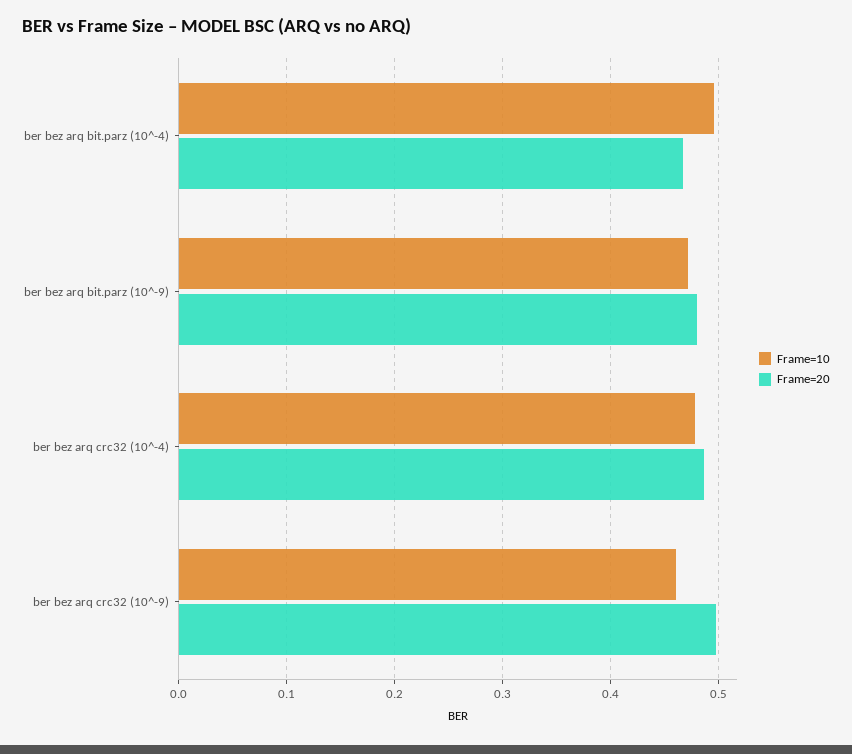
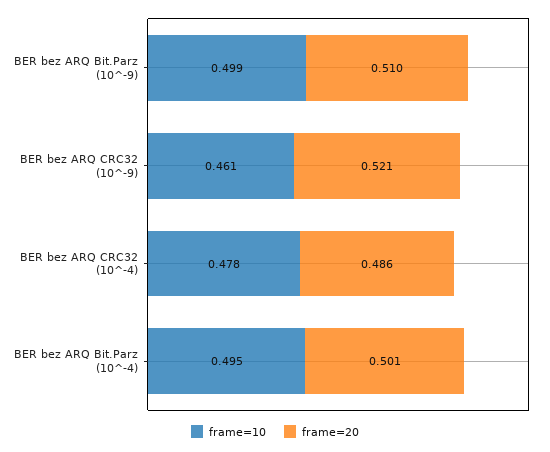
Frame=20, ber bez arq bit.parz (10^-4): 0.47 -> 0.501
Frame=10, ber bez arq bit.parz (10^-9): 0.47 -> 0.499
Frame=20, ber bez arq bit.parz (10^-9): 0.48 -> 0.51
Frame=20, ber bez arq crc32 (10^-9): 0.5 -> 0.521

